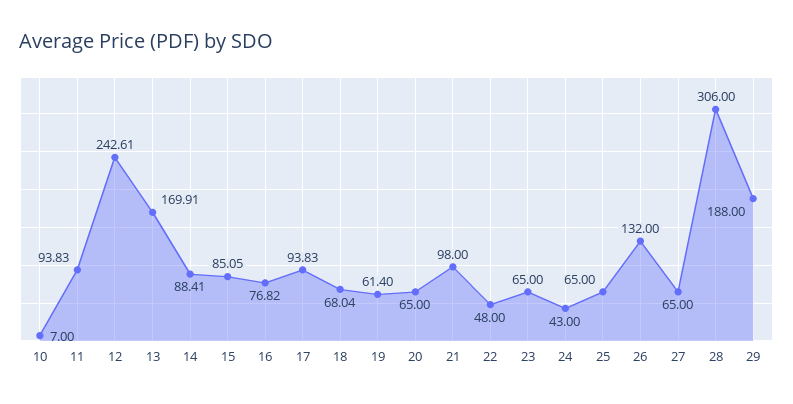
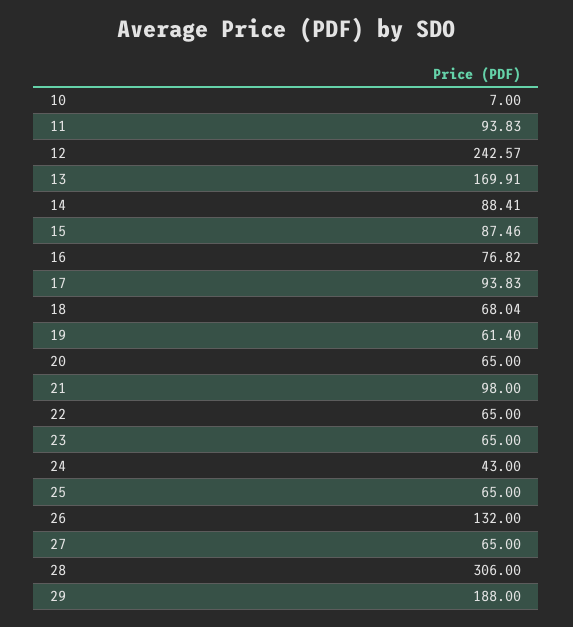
12: 242.61 -> 242.57
15: 85.05 -> 87.46
22: 48 -> 65

